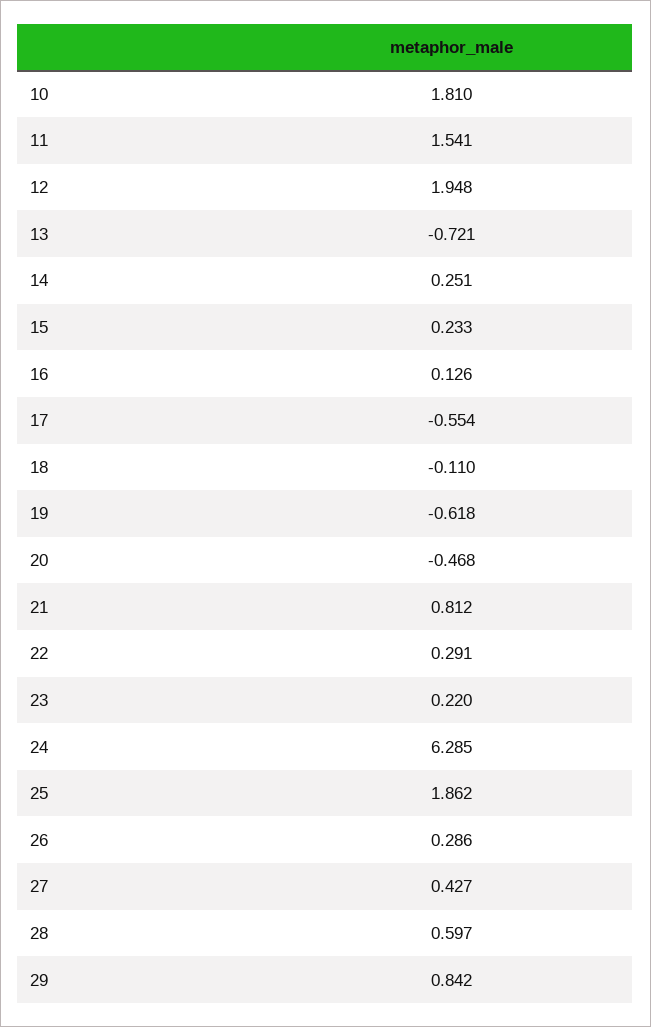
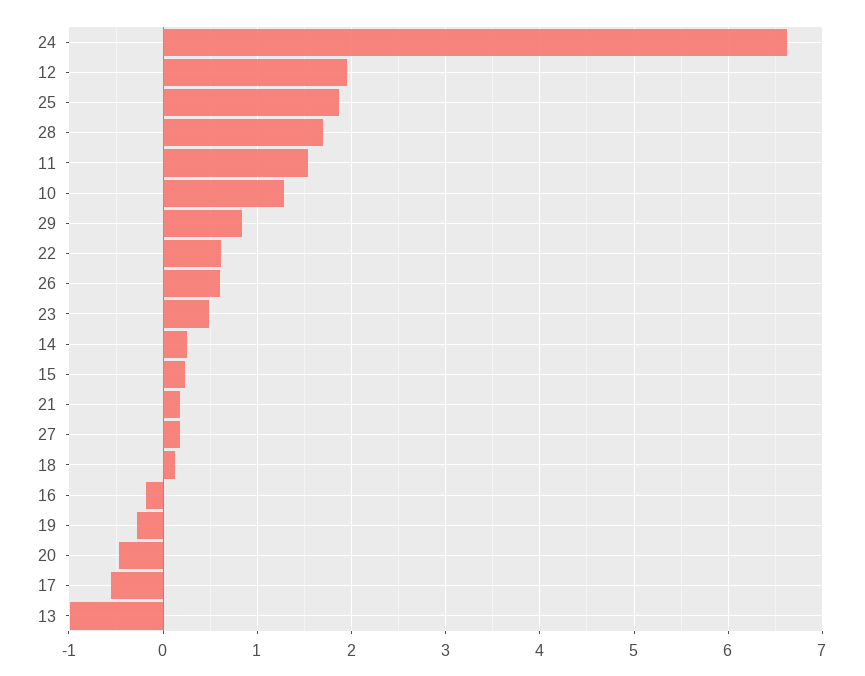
10: 1.81 -> 1.3
13: -0.721 -> -1
16: 0.126 -> -0.2
18: -0.11 -> 0.1
19: -0.618 -> -0.3
21: 0.812 -> 0.2
22: 0.291 -> 0.6
23: 0.22 -> 0.5
24: 6.285 -> 6.6
26: 0.286 -> 0.6
27: 0.427 -> 0.2
28: 0.597 -> 1.7

